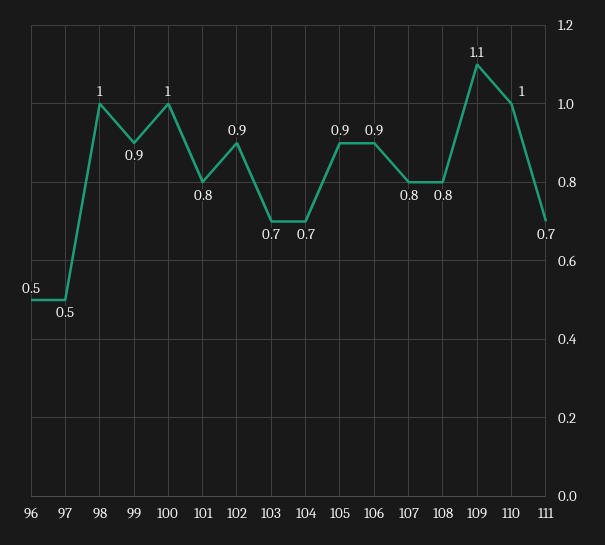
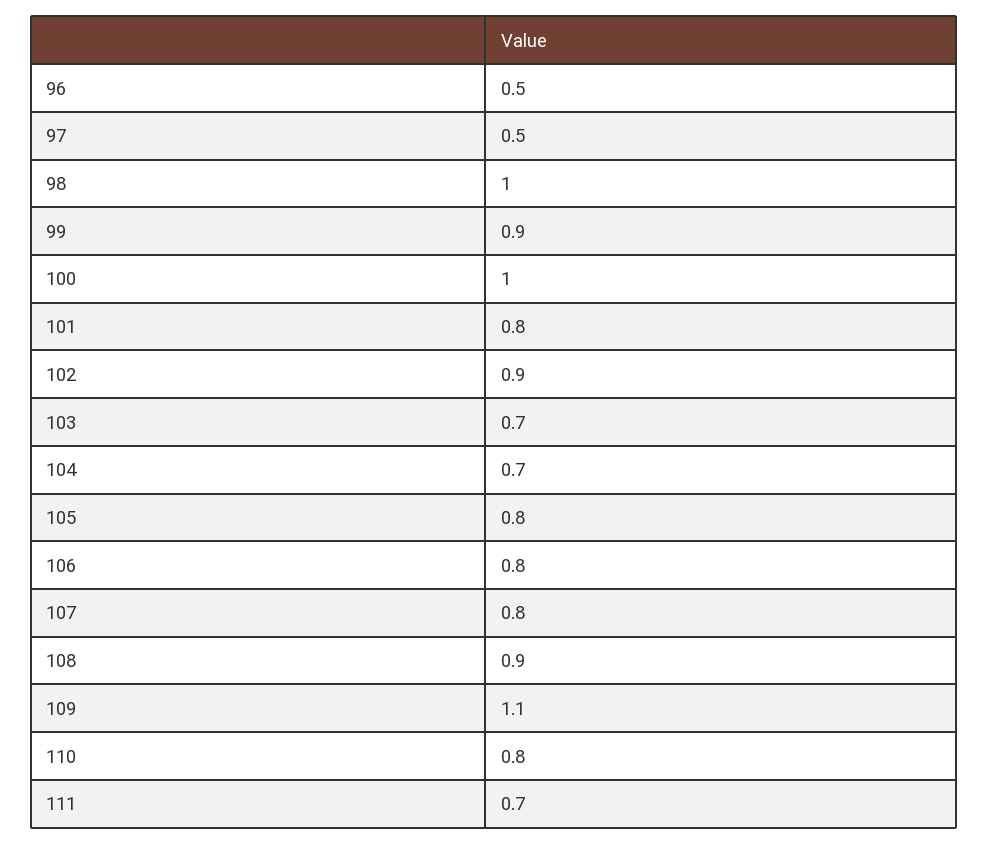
105: 0.9 -> 0.8
106: 0.9 -> 0.8
108: 0.8 -> 0.9
110: 1 -> 0.8

